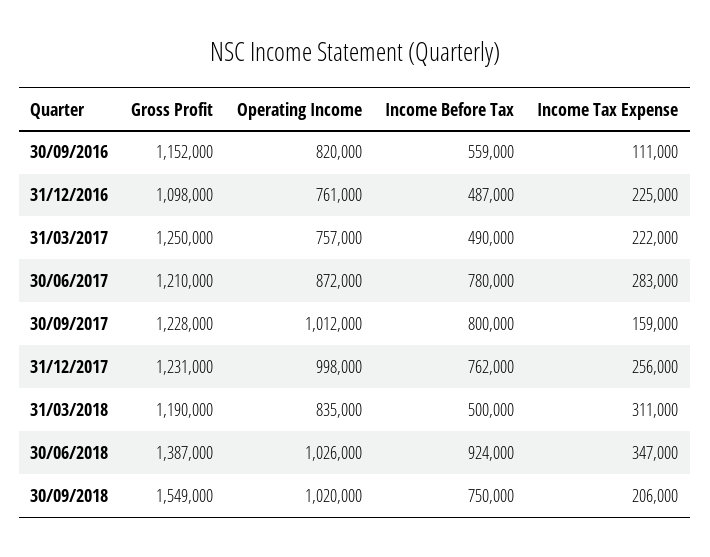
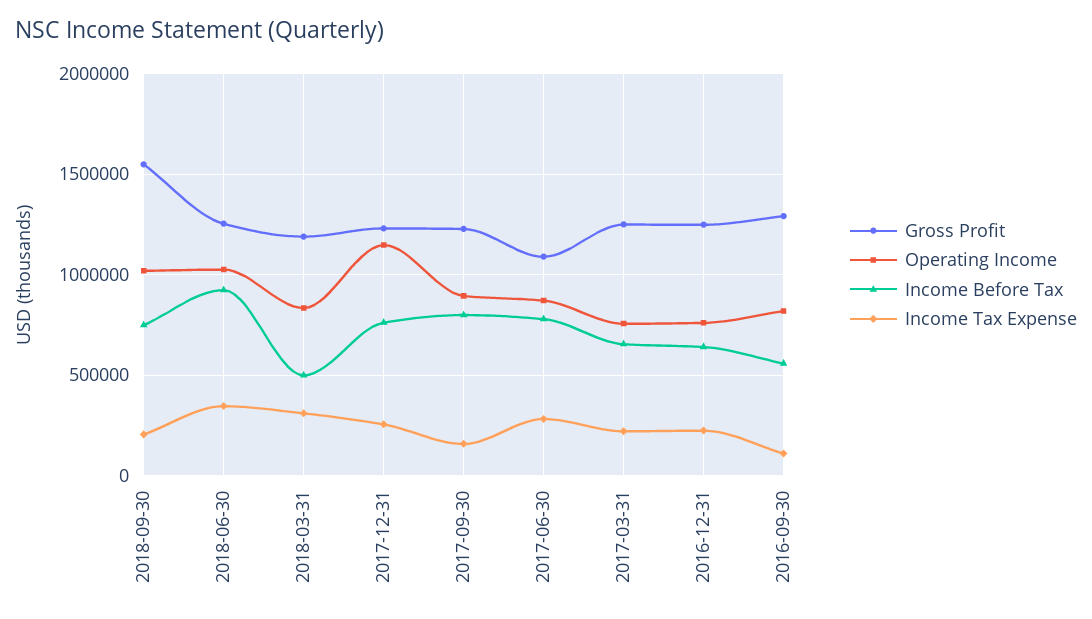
Gross Profit, 30/09/2016: 1152000 -> 1300000
Gross Profit, 31/12/2016: 1098000 -> 1250000
Income Before Tax, 31/12/2016: 487000 -> 650000
Income Before Tax, 31/03/2017: 490000 -> 650000
Gross Profit, 30/06/2017: 1210000 -> 1100000
Operating Income, 30/09/2017: 1012000 -> 900000
Operating Income, 31/12/2017: 998000 -> 1150000
Gross Profit, 30/06/2018: 1387000 -> 1250000

